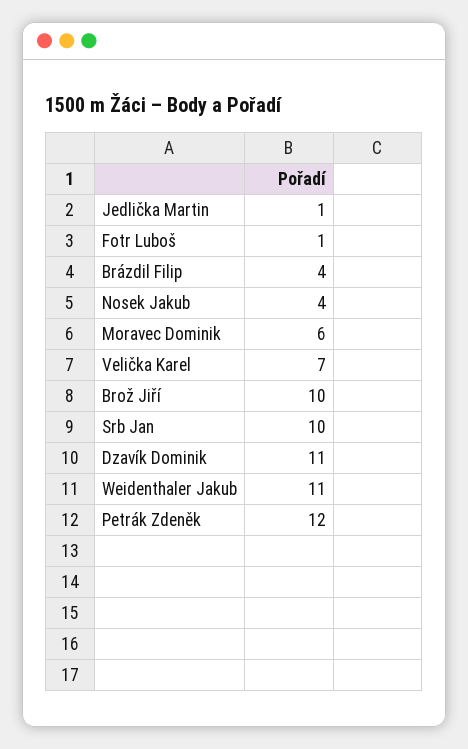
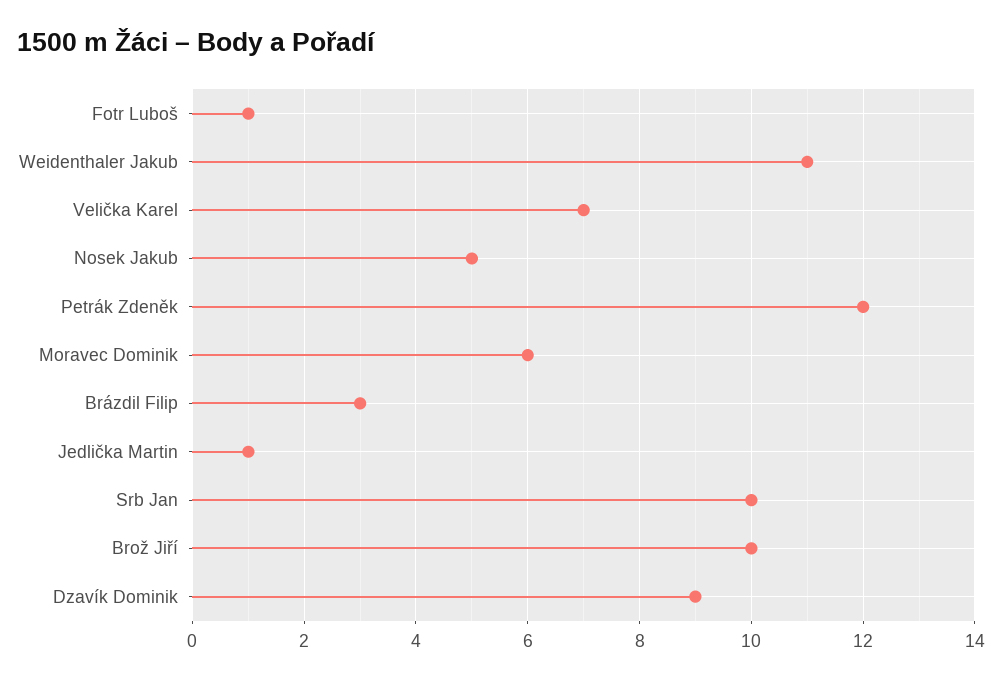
Brázdil Filip: 4 -> 3
Nosek Jakub: 4 -> 5
Dzavík Dominik: 11 -> 9

